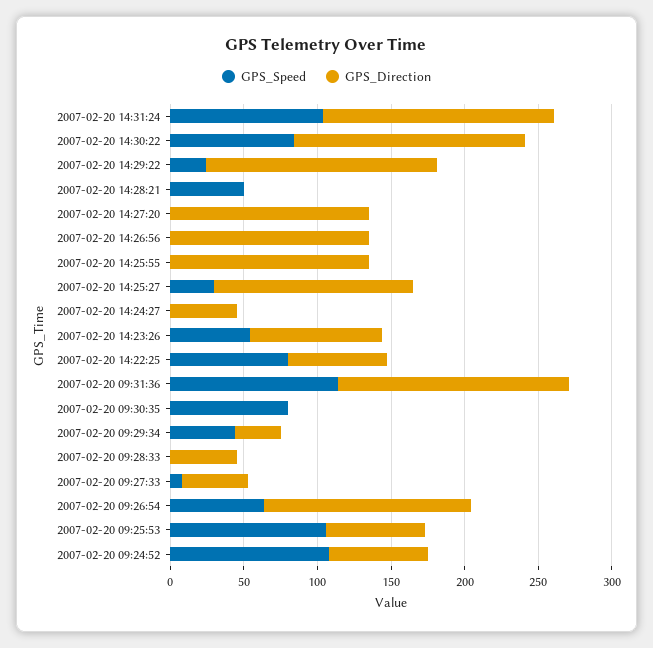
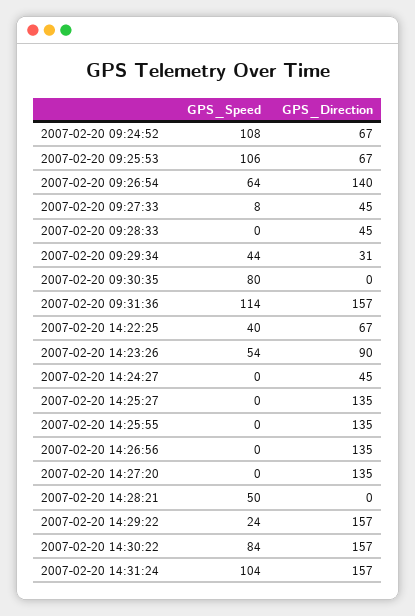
GPS_Speed, 2007-02-20 14:25:27: 30 -> 0
GPS_Speed, 2007-02-20 14:22:25: 80 -> 40

